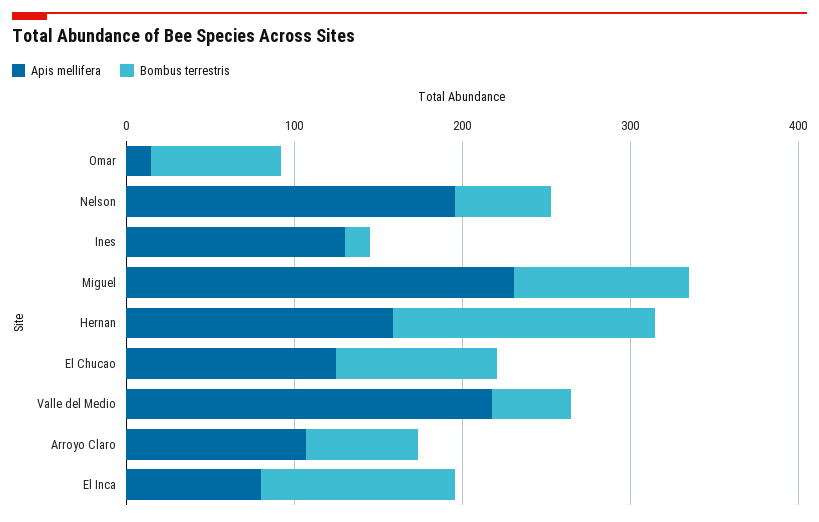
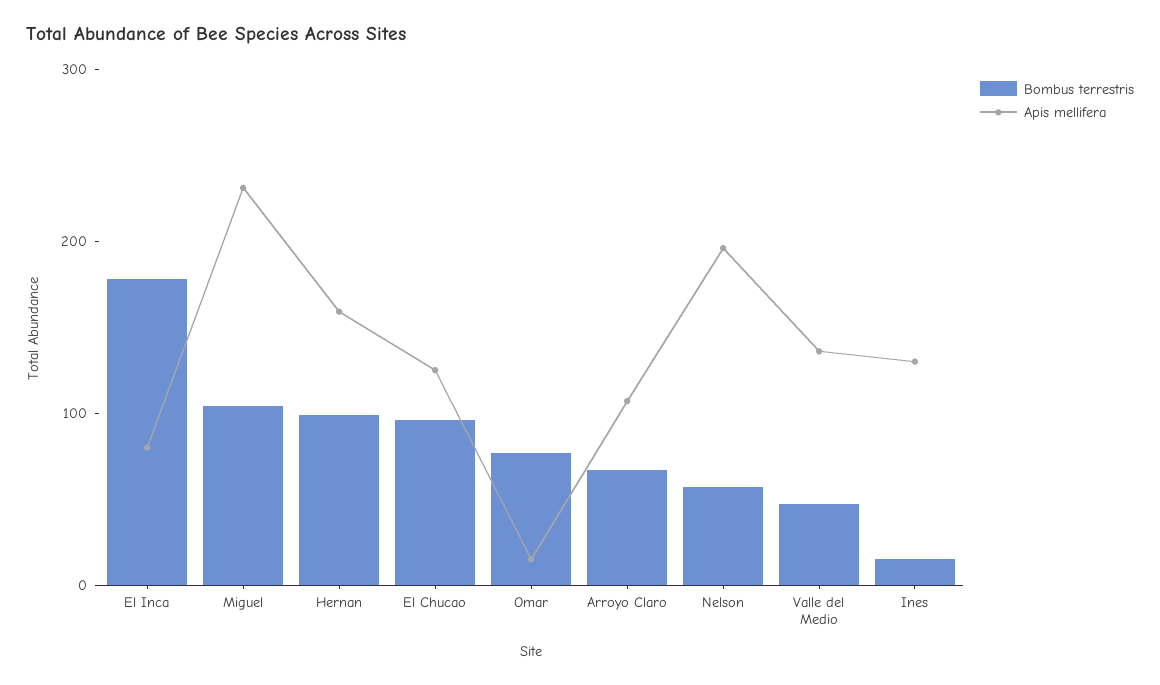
Bombus terrestris, Hernan: 160 -> 100
Apis mellifera, Valle del Medio: 220 -> 140
Bombus terrestris, El Inca: 120 -> 180

